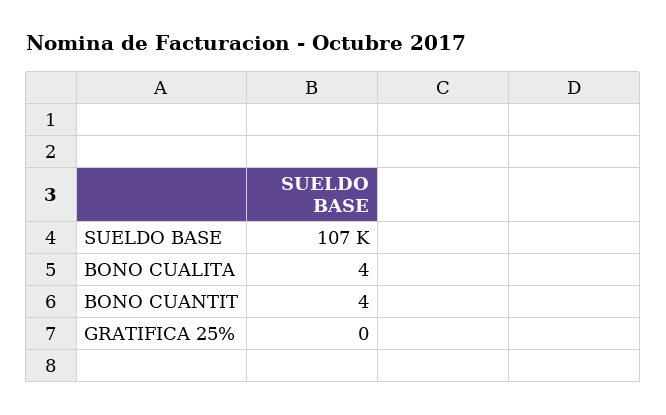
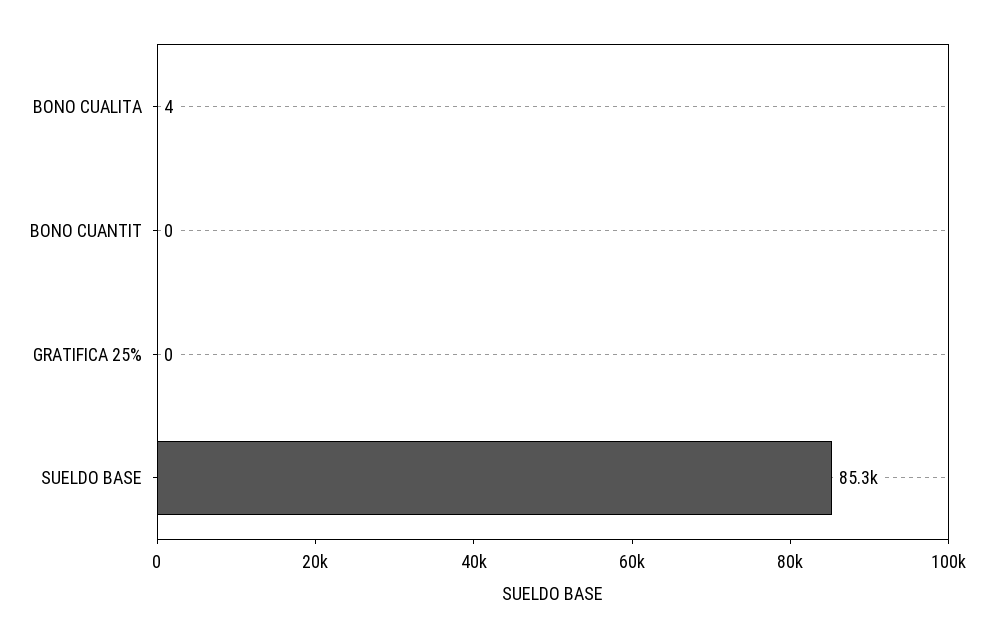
SUELDO BASE: 107000 -> 85300
BONO CUANTIT: 4 -> 0

